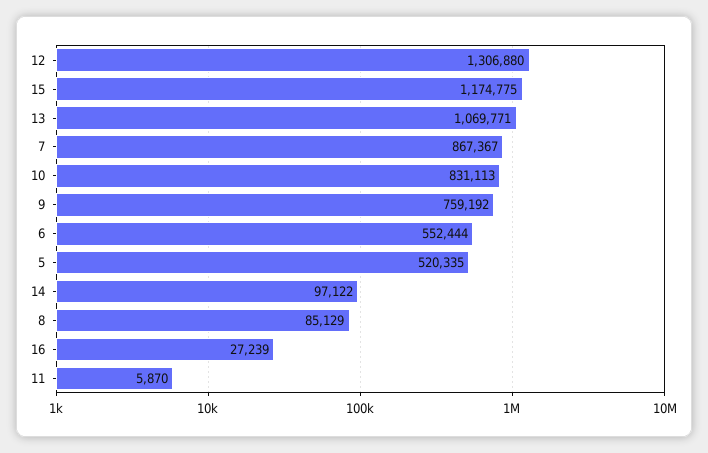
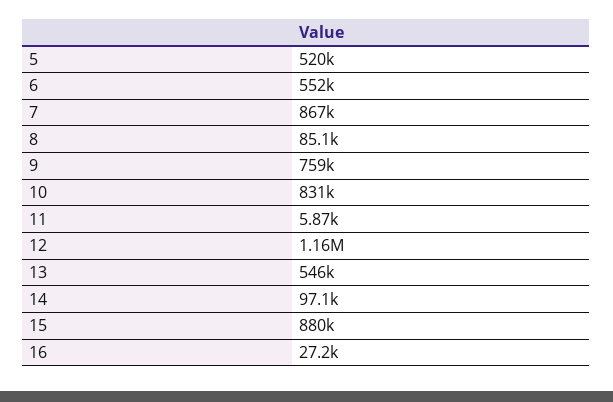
12: 1306880 -> 1160000
15: 1174775 -> 880000
13: 1069771 -> 546000

